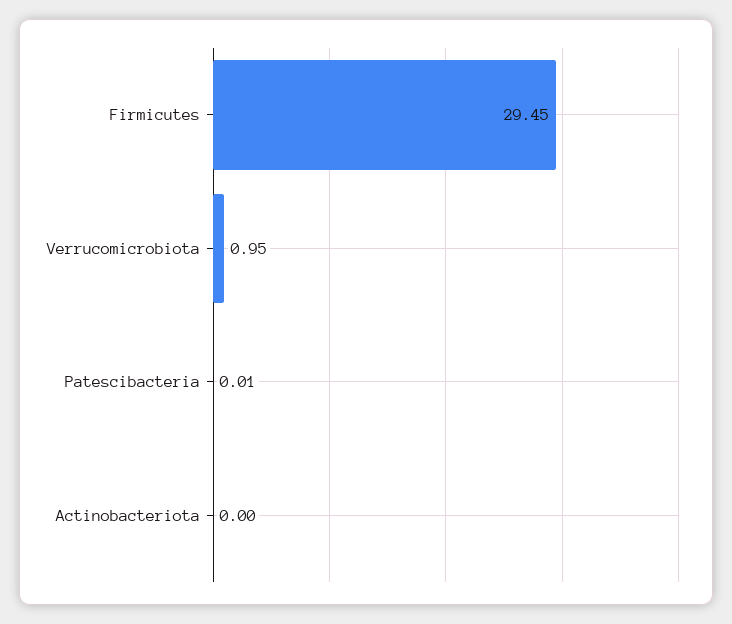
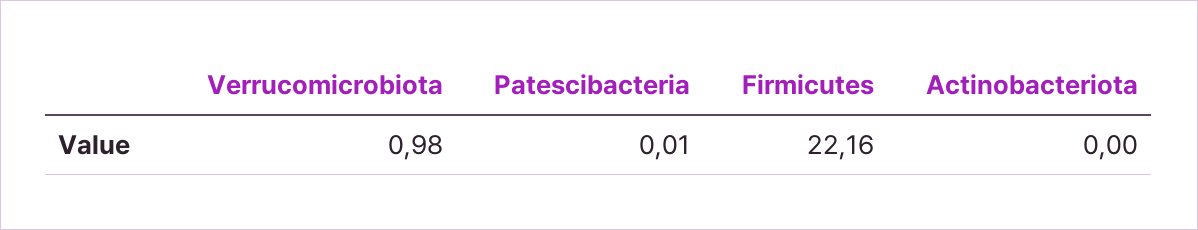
Firmicutes: 29.45 -> 22.16
Verrucomicrobiota: 0.95 -> 0.98

